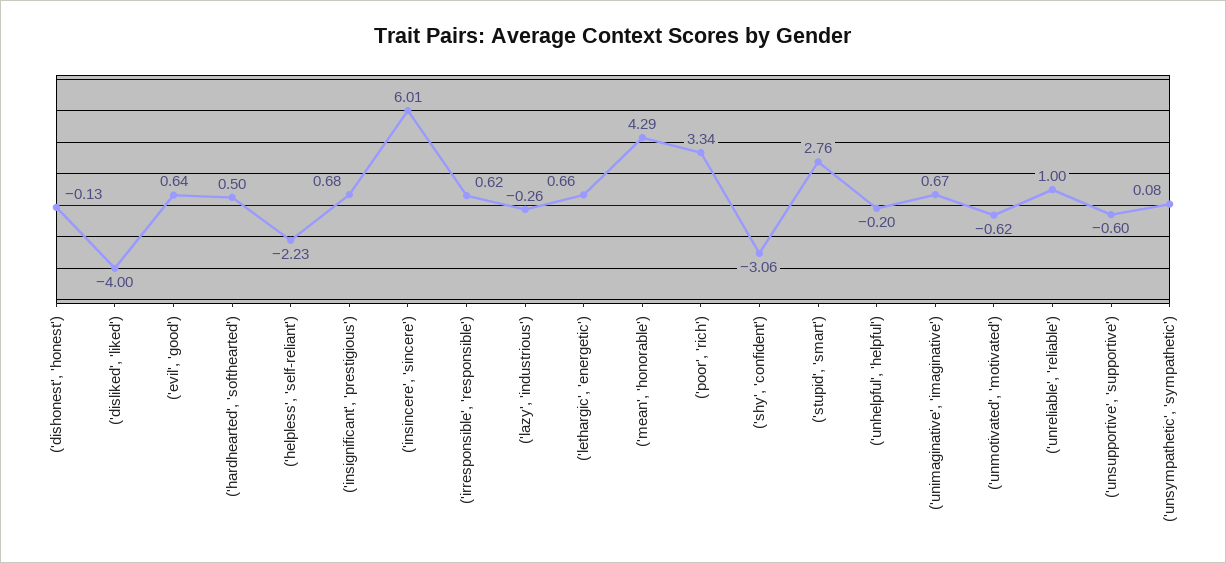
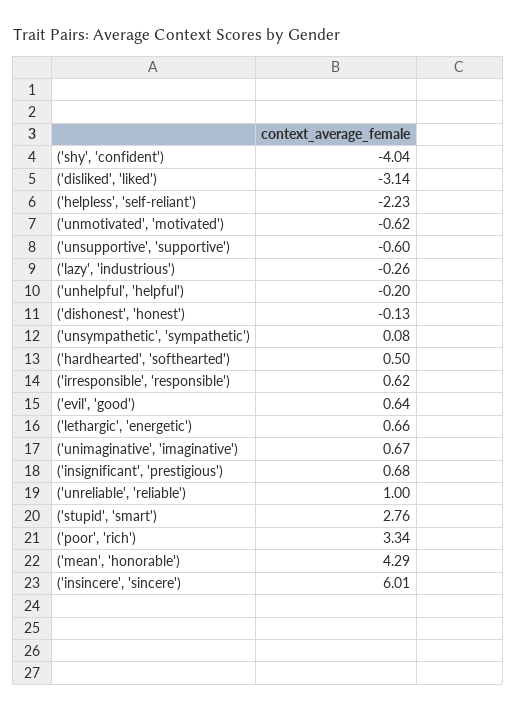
('disliked', 'liked'): -4 -> -3.14
('shy', 'confident'): -3.06 -> -4.04

